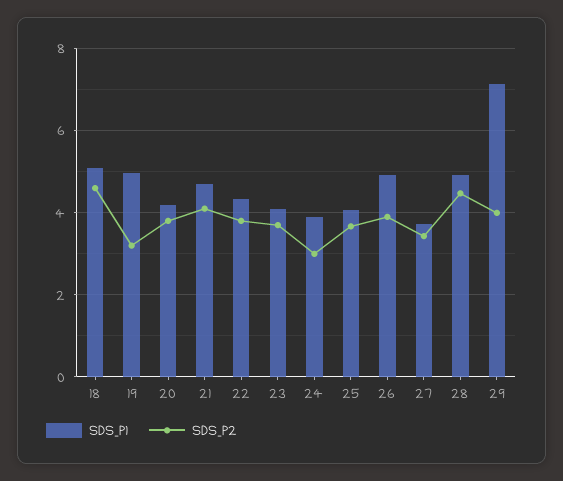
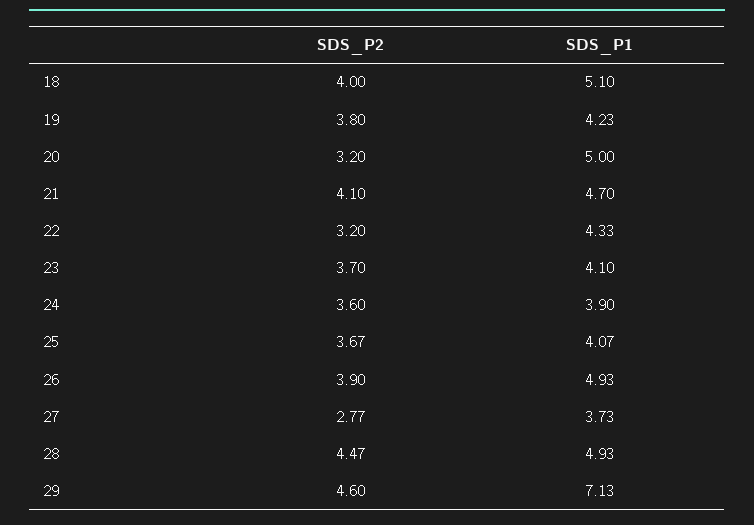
SDS_P2, 18: 4.6 -> 4
SDS_P1, 19: 5 -> 4.23
SDS_P2, 19: 3.2 -> 3.8
SDS_P1, 20: 4.2 -> 5
SDS_P2, 20: 3.8 -> 3.2
SDS_P2, 22: 3.8 -> 3.2
SDS_P2, 24: 3 -> 3.6
SDS_P2, 27: 3.4 -> 2.77
SDS_P2, 29: 4 -> 4.6

